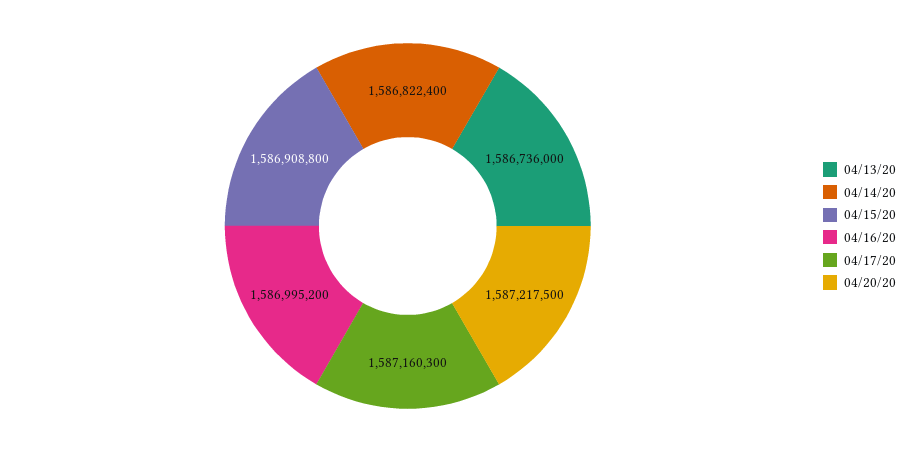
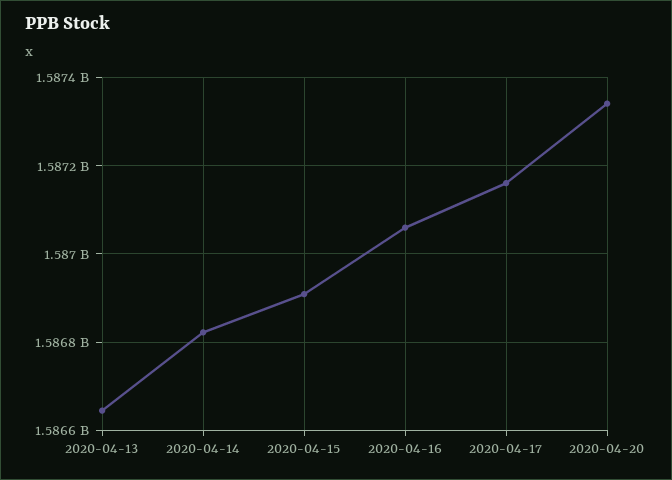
04/13/20: 1586736000 -> 1586640000
04/16/20: 1586995200 -> 1587060000
04/20/20: 1587217500 -> 1587340000

